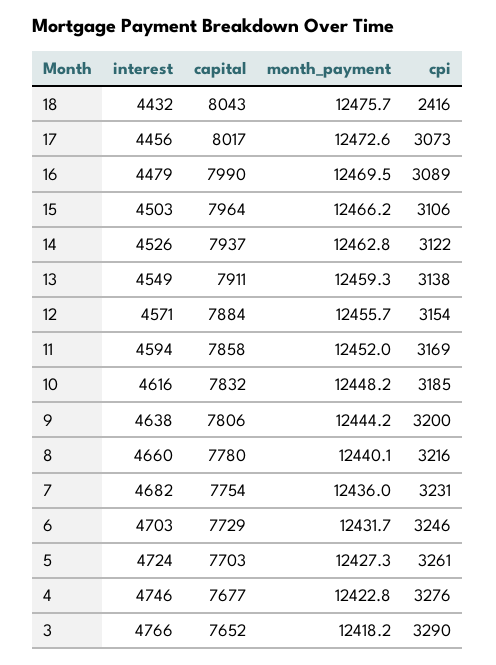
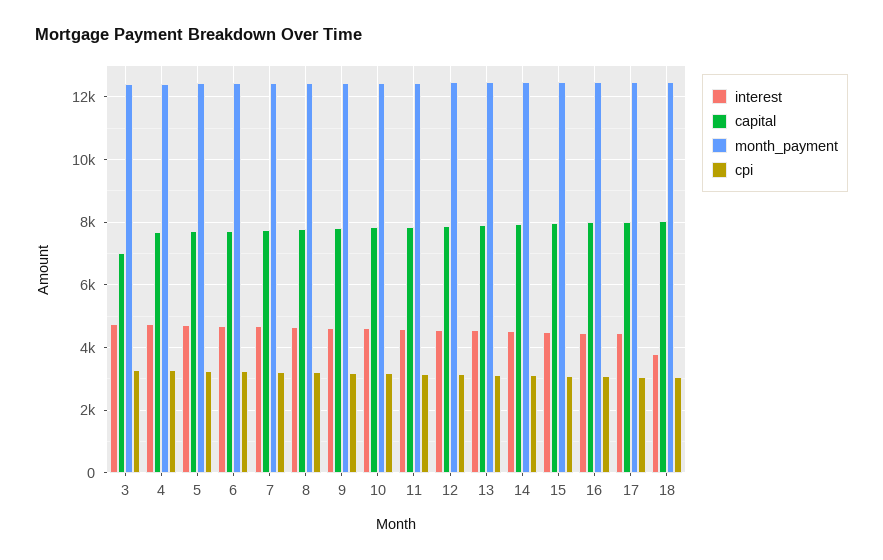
interest, 18: 4432 -> 3800
cpi, 18: 2416 -> 3000
capital, 3: 7652 -> 7000

